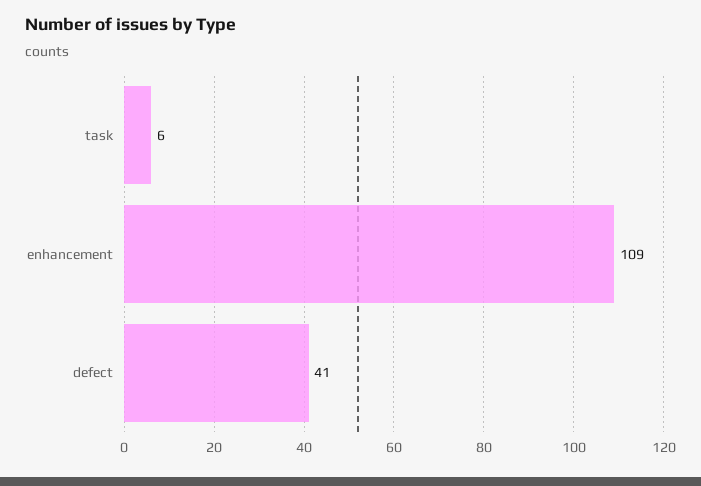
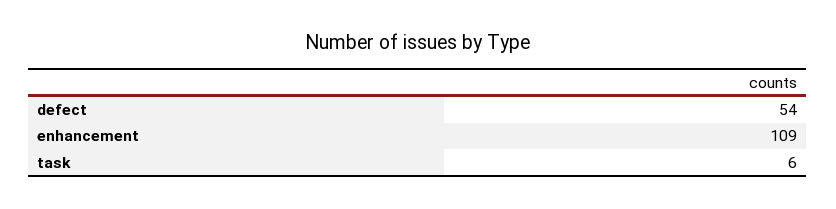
defect: 41 -> 54

